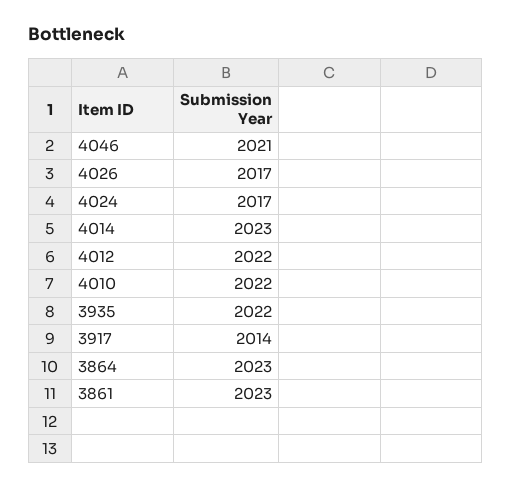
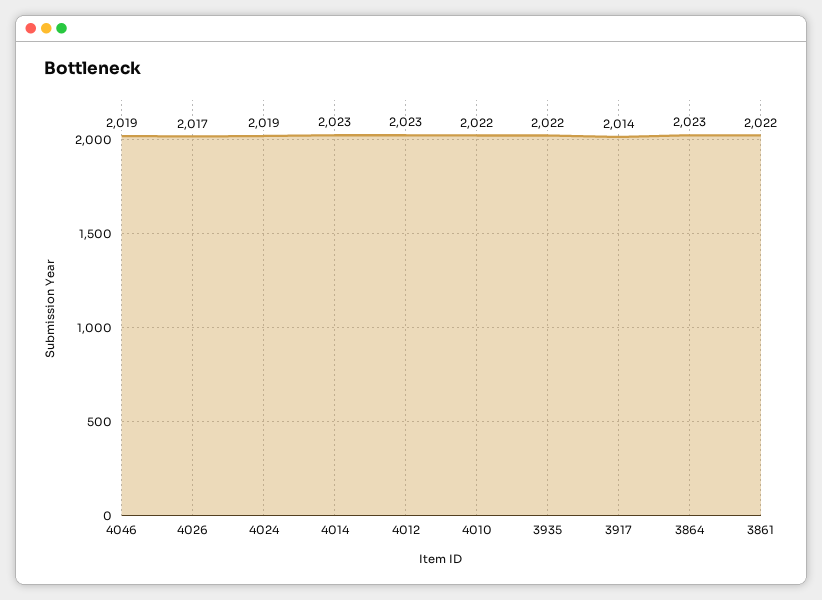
4046: 2021 -> 2019
4024: 2017 -> 2019
4012: 2022 -> 2023
3861: 2023 -> 2022

